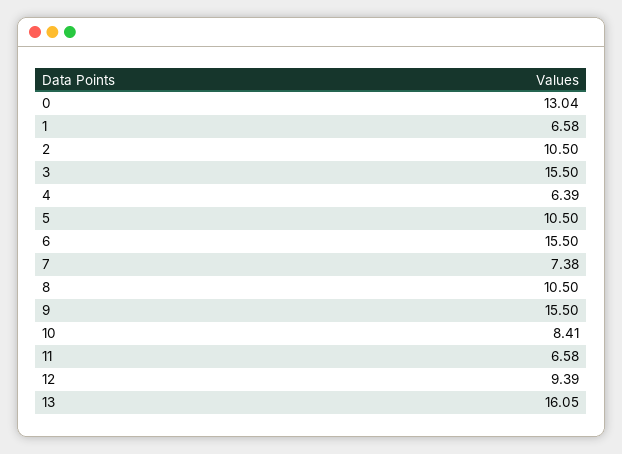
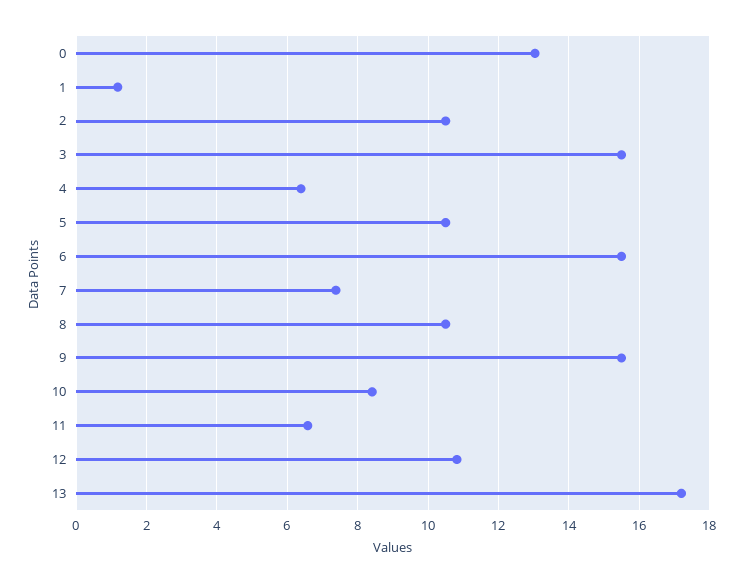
1: 6.58 -> 1.2
12: 9.39 -> 10.8
13: 16.05 -> 17.2

